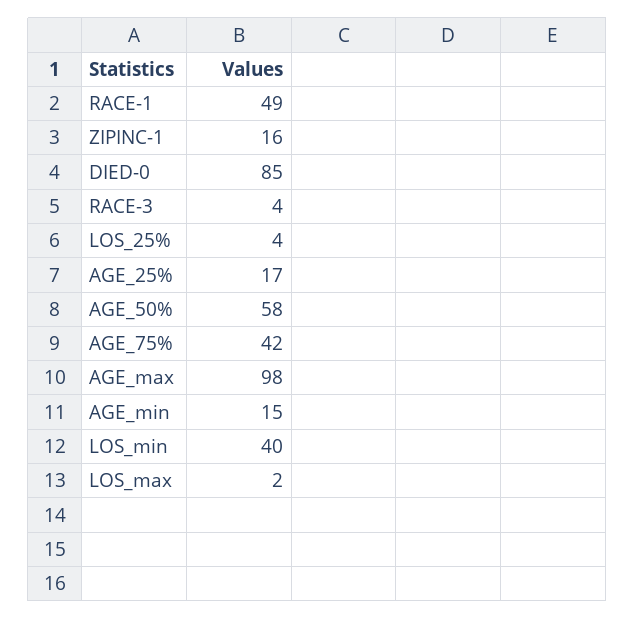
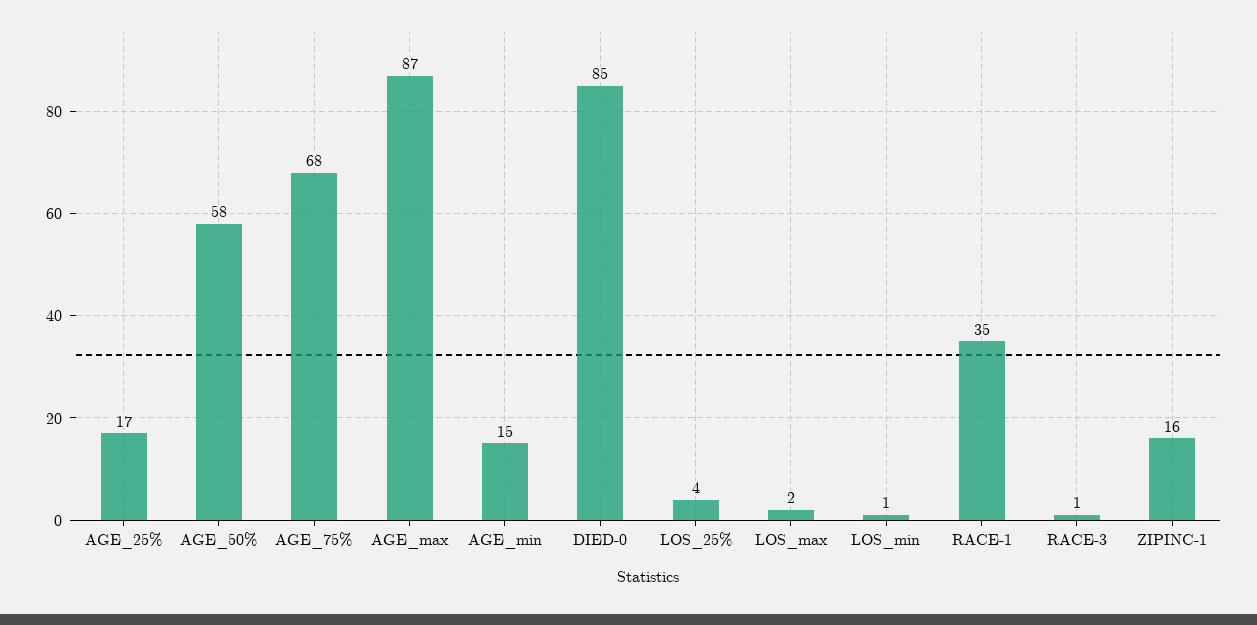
RACE-1: 49 -> 35
RACE-3: 4 -> 1
AGE_75%: 42 -> 68
AGE_max: 98 -> 87
LOS_min: 40 -> 1

